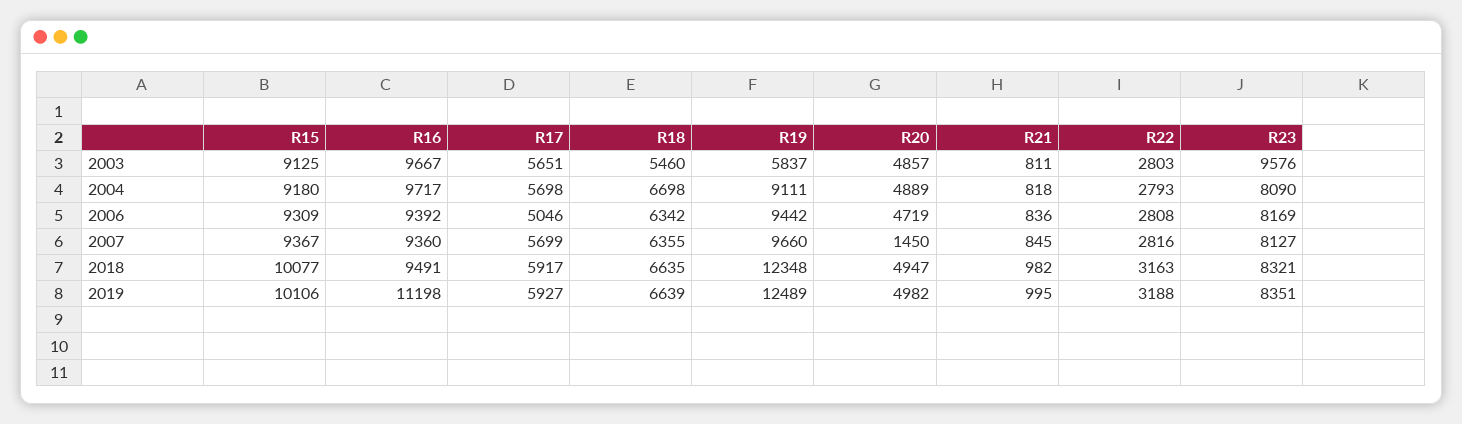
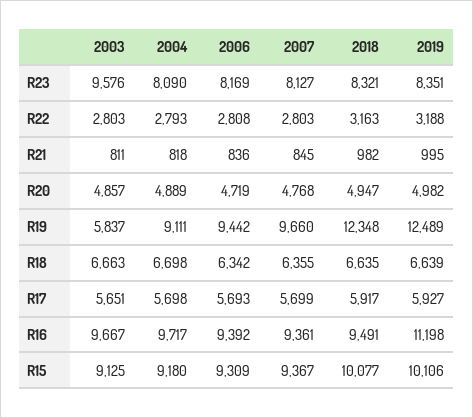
R18, 2003: 5460 -> 6663
R17, 2006: 5046 -> 5693
R16, 2007: 9360 -> 9361
R20, 2007: 1450 -> 4768
R22, 2007: 2816 -> 2803

